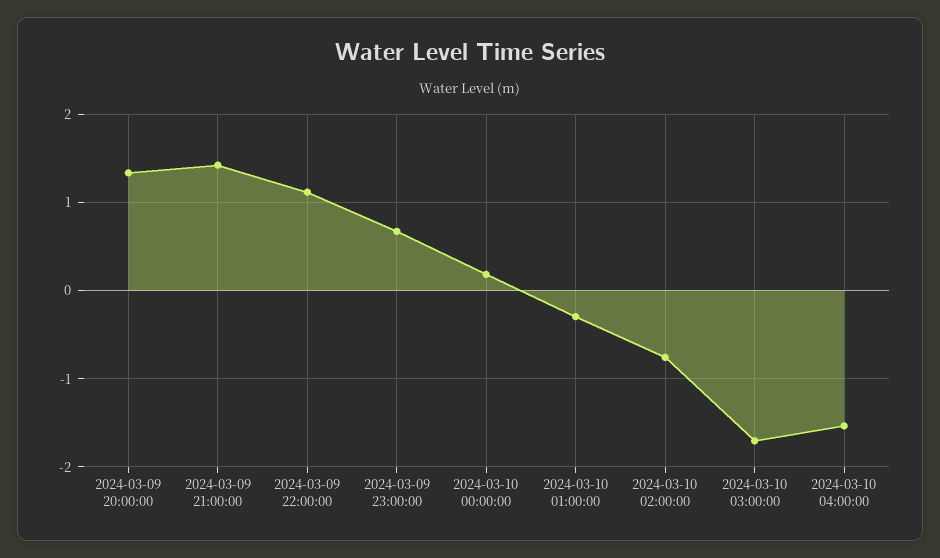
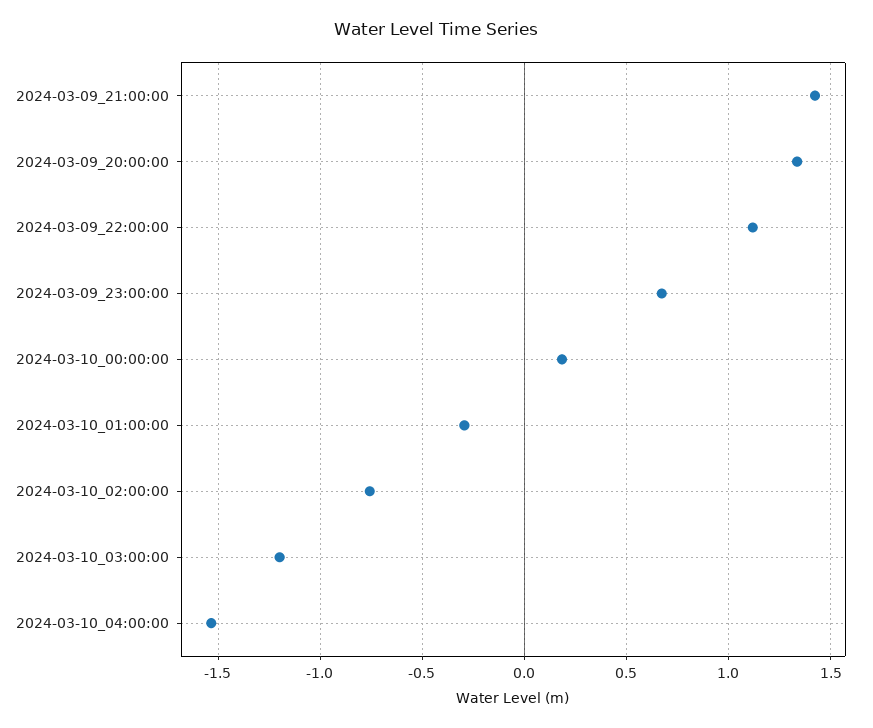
2024-03-10 03:00:00: -1.7 -> -1.2

